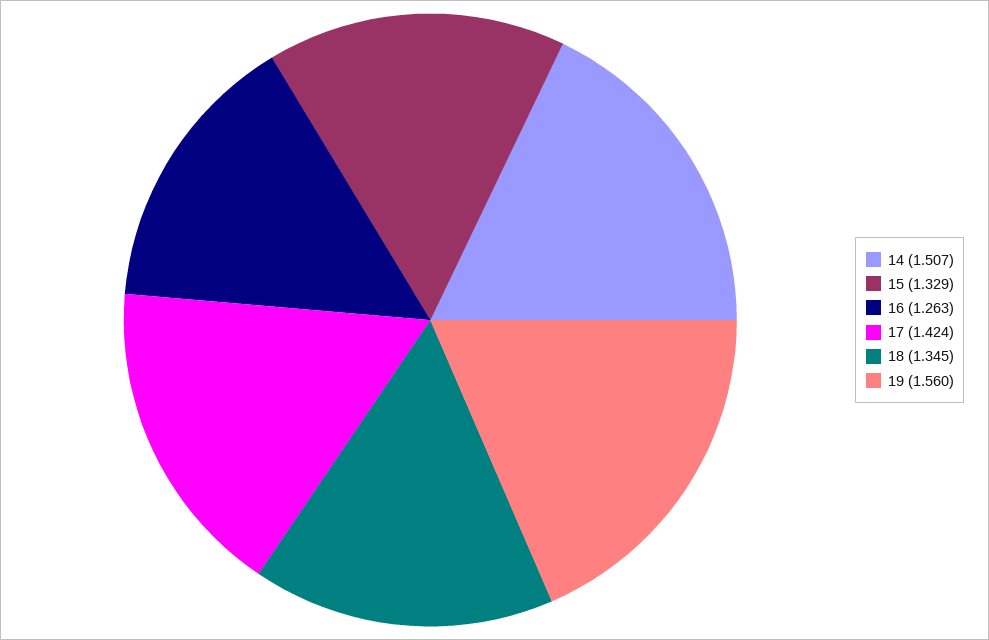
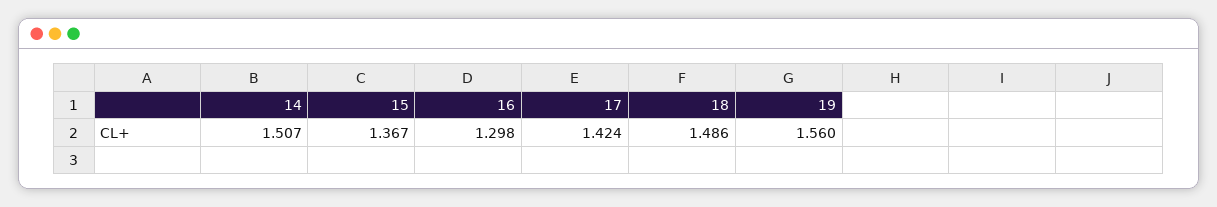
15: 1.329 -> 1.367
16: 1.263 -> 1.298
18: 1.345 -> 1.486

